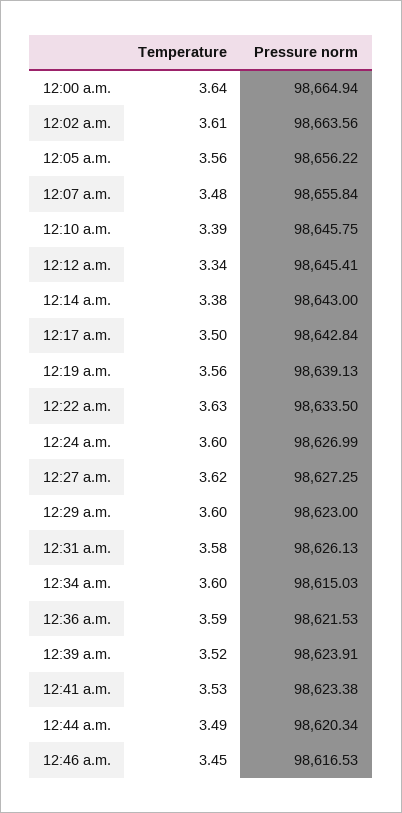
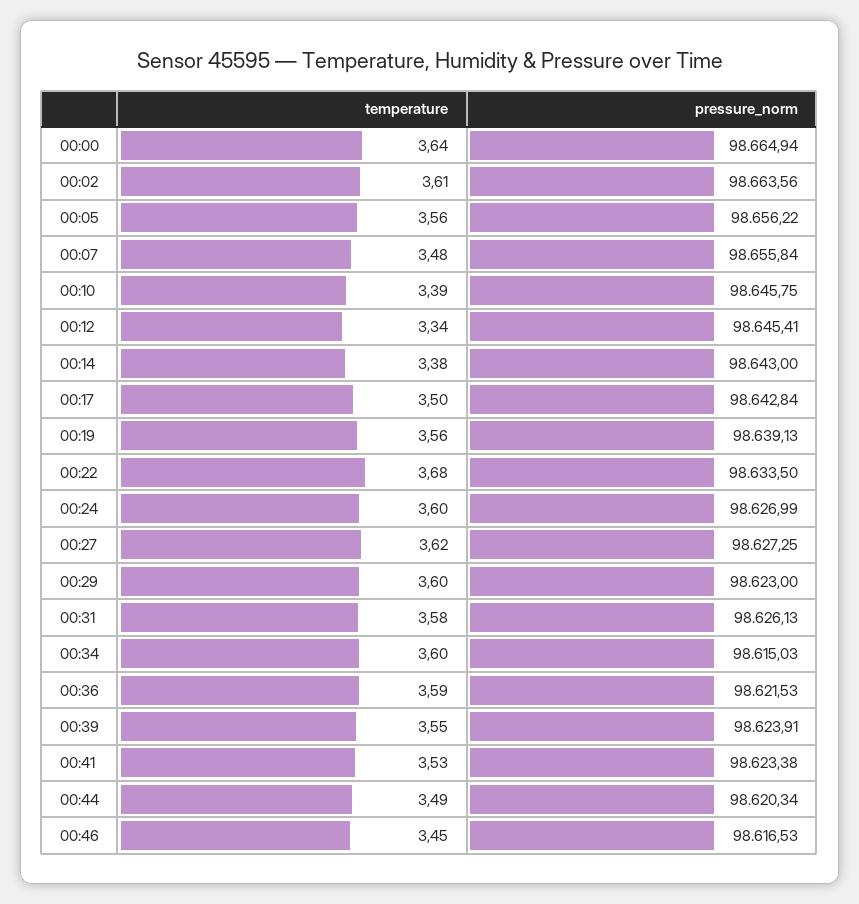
Temperature, 12:22 a.m.: 3.63 -> 3.68
Temperature, 12:39 a.m.: 3.52 -> 3.55

